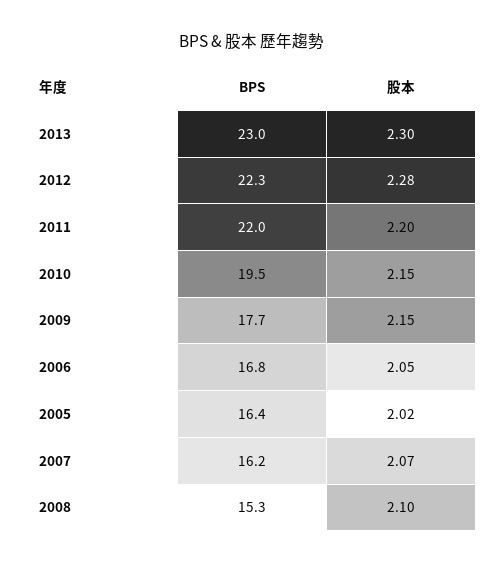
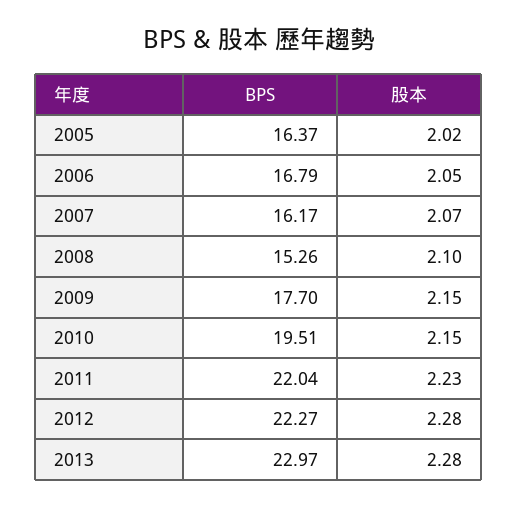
股本, 2013: 2.3 -> 2.28
股本, 2011: 2.2 -> 2.23

